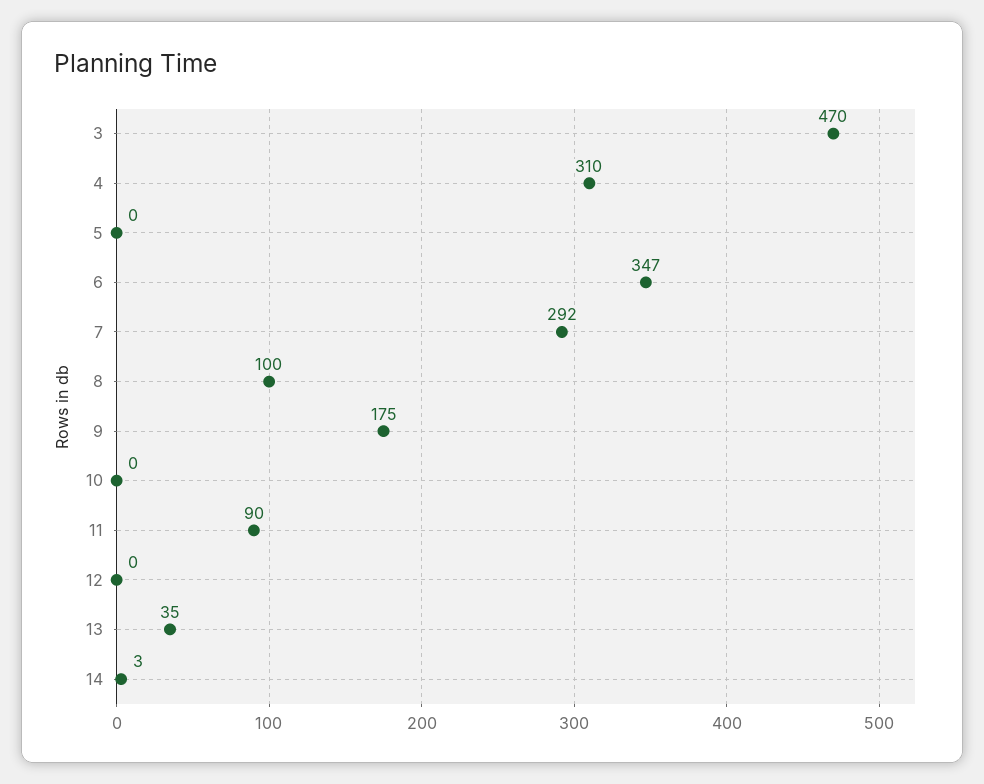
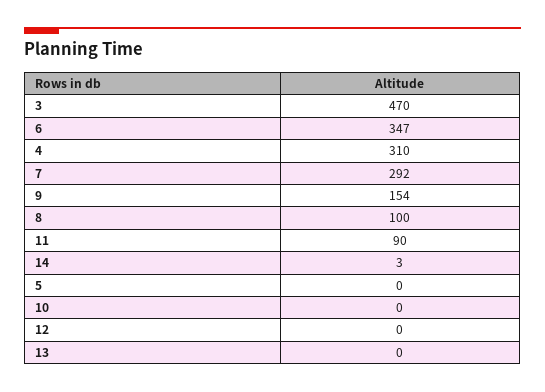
9: 175 -> 154
13: 35 -> 0

